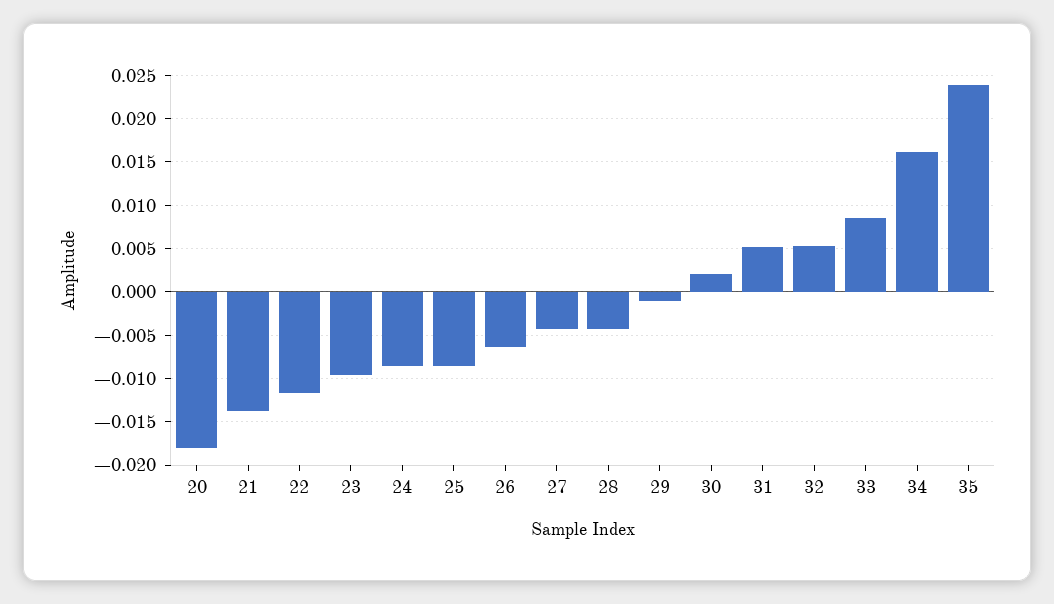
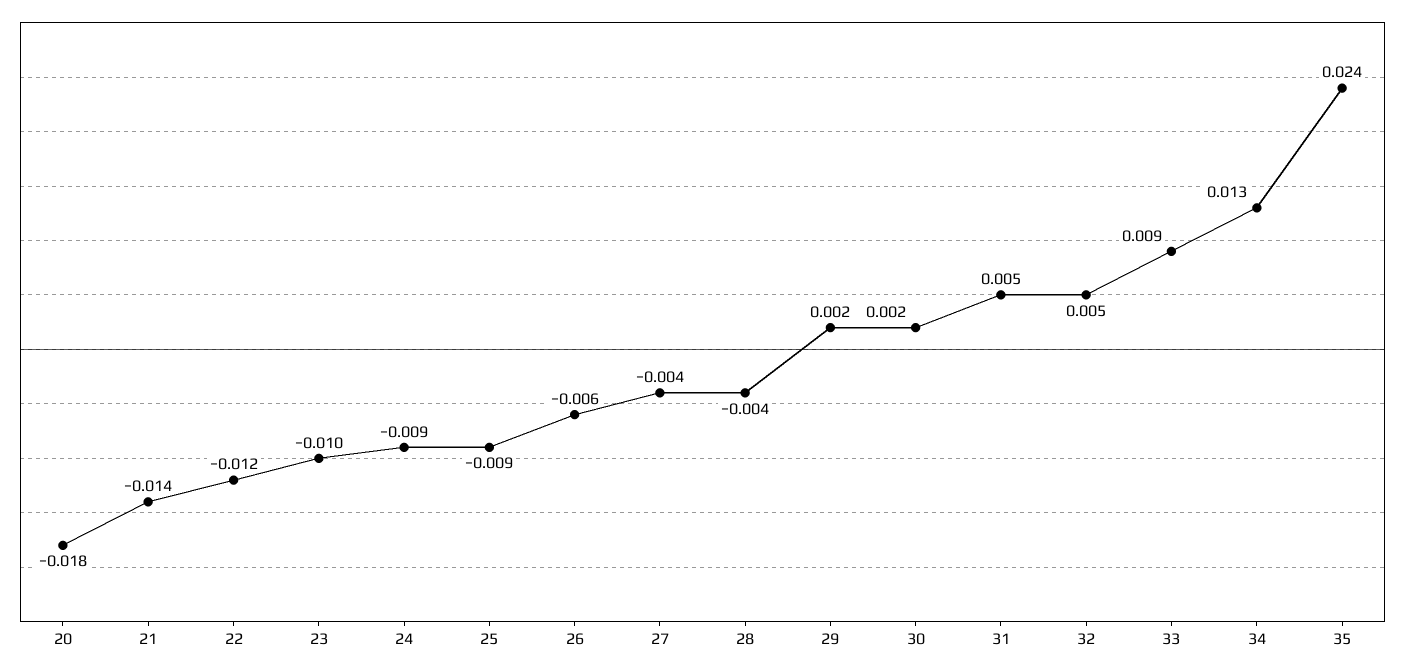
29: -0.001 -> 0.002
34: 0.016 -> 0.013

